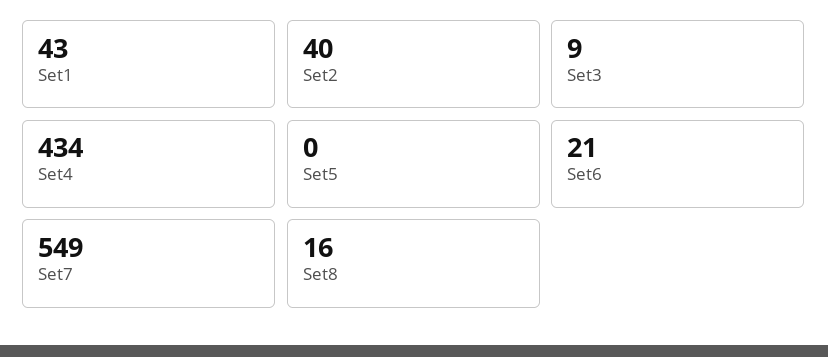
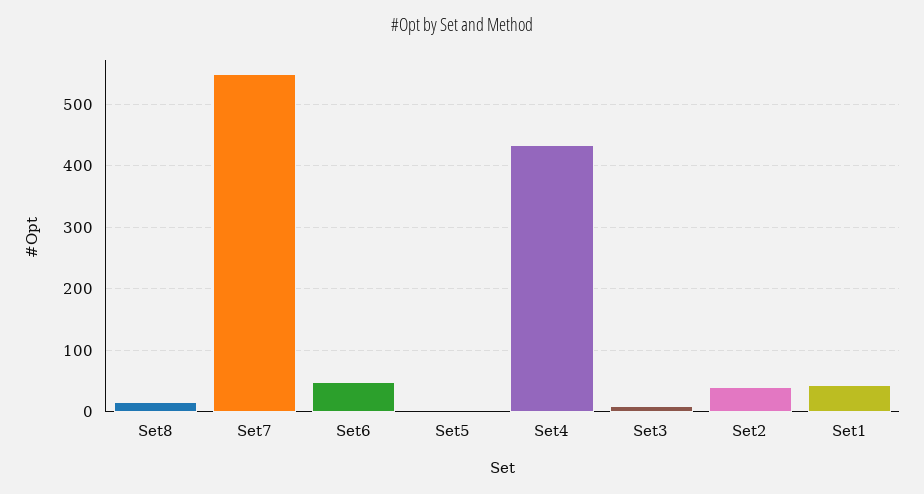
Set6: 21 -> 50

